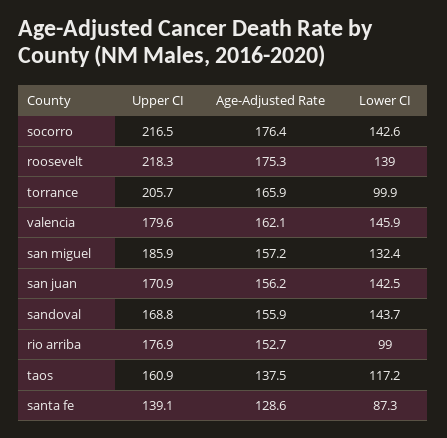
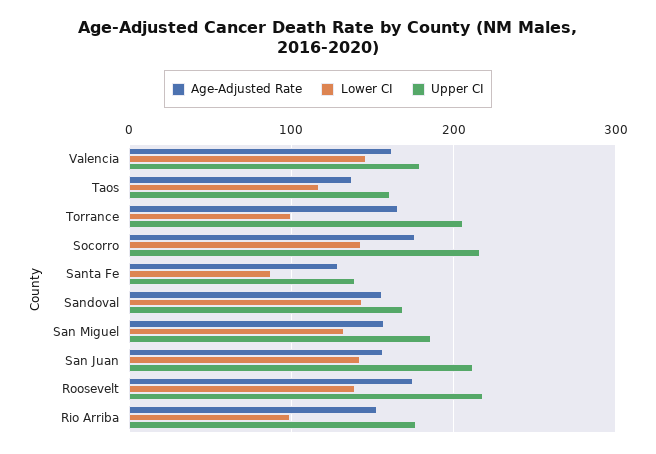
Upper CI, san juan: 170.9 -> 210

